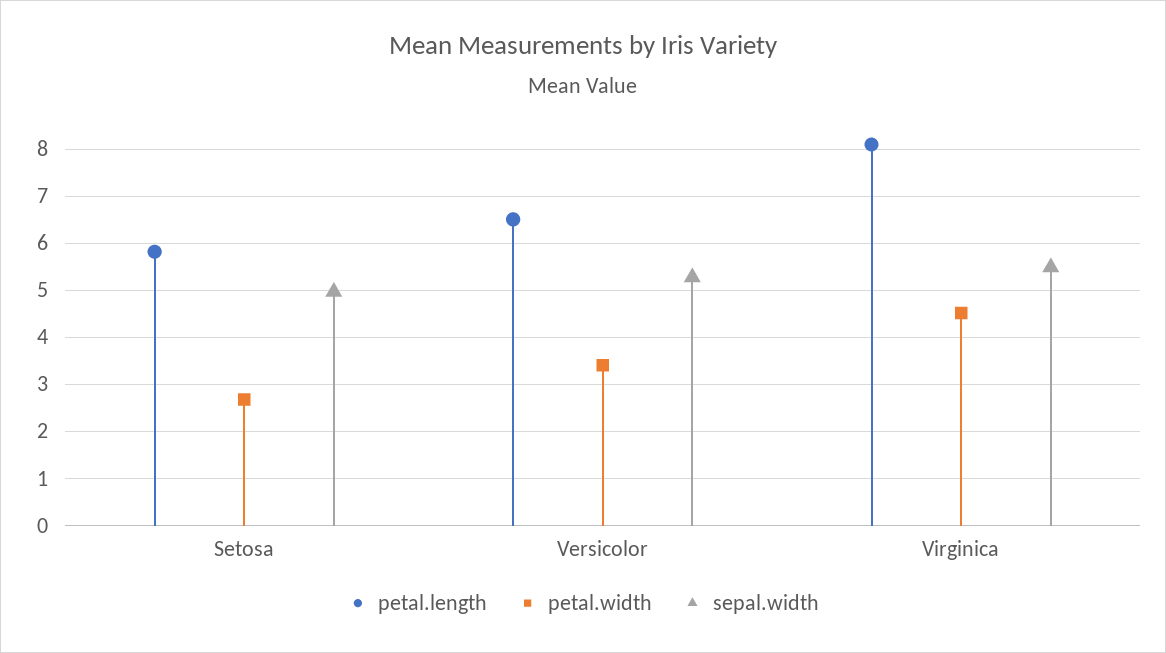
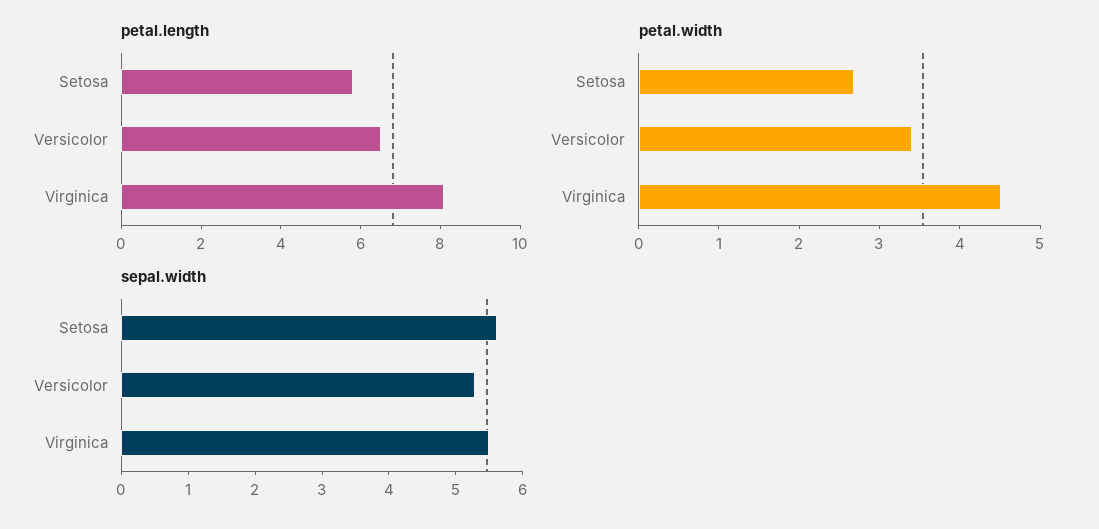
sepal.width, Setosa: 5 -> 5.6

